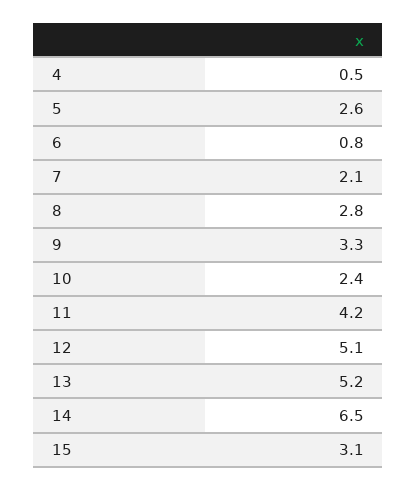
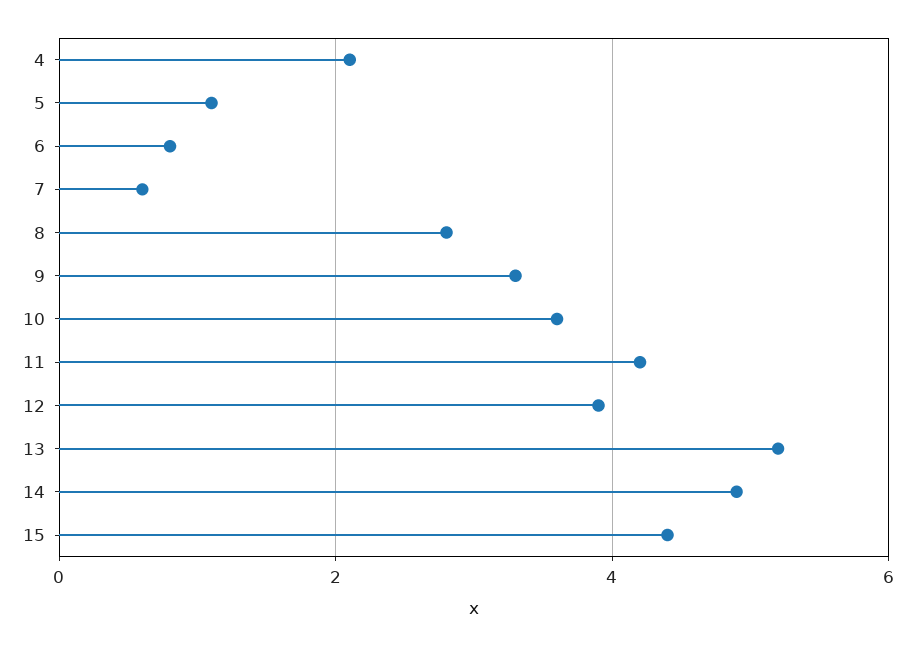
4: 0.5 -> 2
5: 2.6 -> 1
7: 2.1 -> 0.5
10: 2.4 -> 3.5
12: 5.1 -> 4
14: 6.5 -> 5
15: 3.1 -> 4.5

